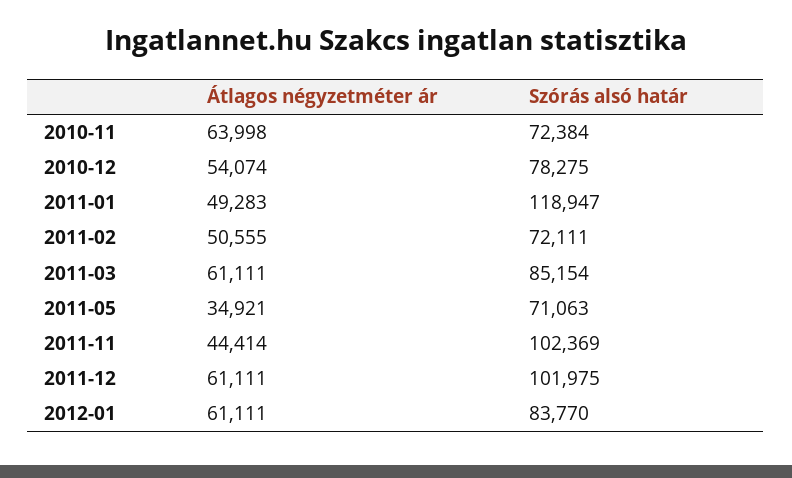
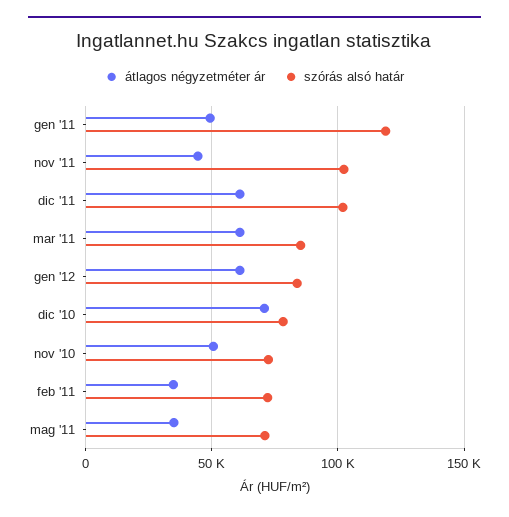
Átlagos négyzetméter ár, 2010-11: 63998 -> 50000
Átlagos négyzetméter ár, 2010-12: 54074 -> 70000
Átlagos négyzetméter ár, 2011-02: 50555 -> 35000

